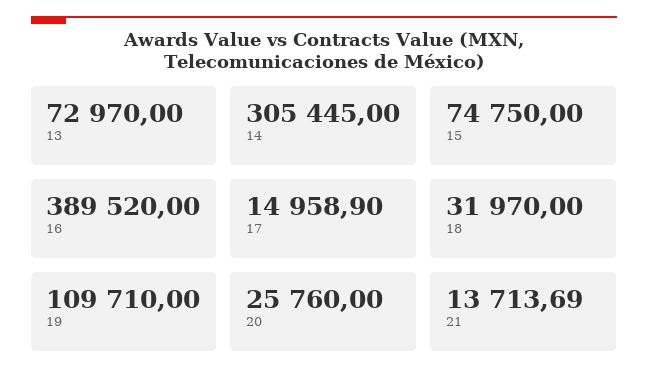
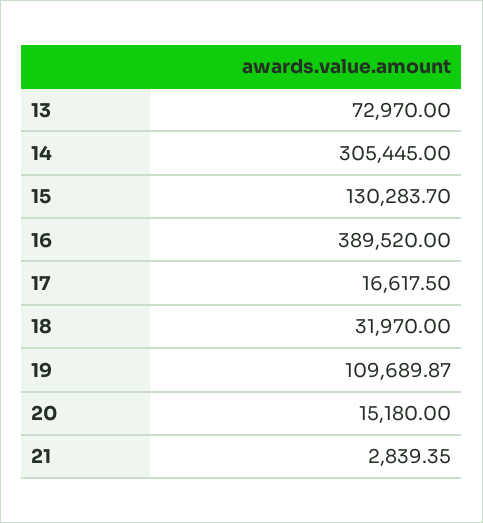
15: 74750 -> 130283.7
17: 14958.9 -> 16617.5
19: 109710 -> 109689.87
20: 25760 -> 15180
21: 13713.69 -> 2839.35

